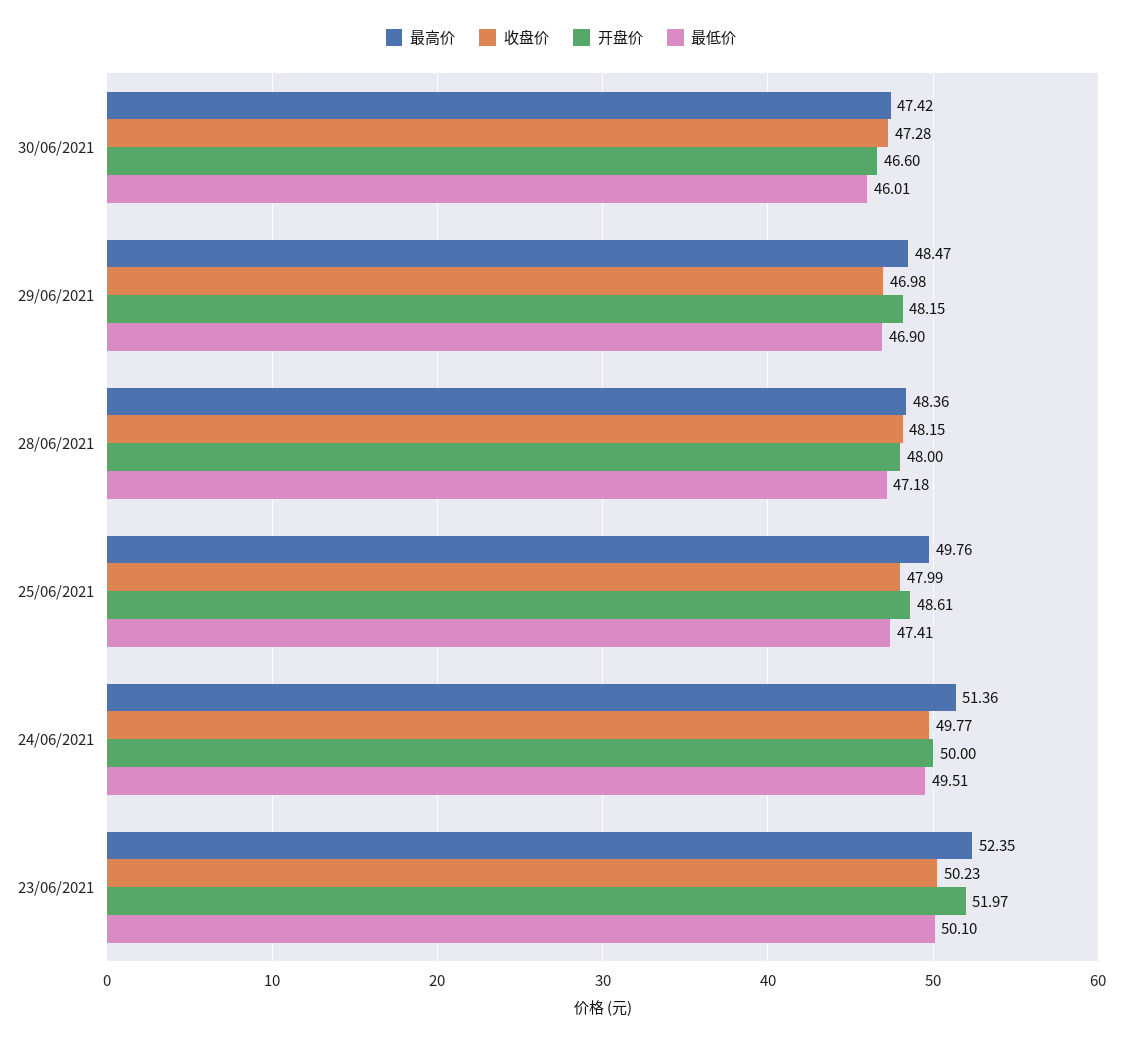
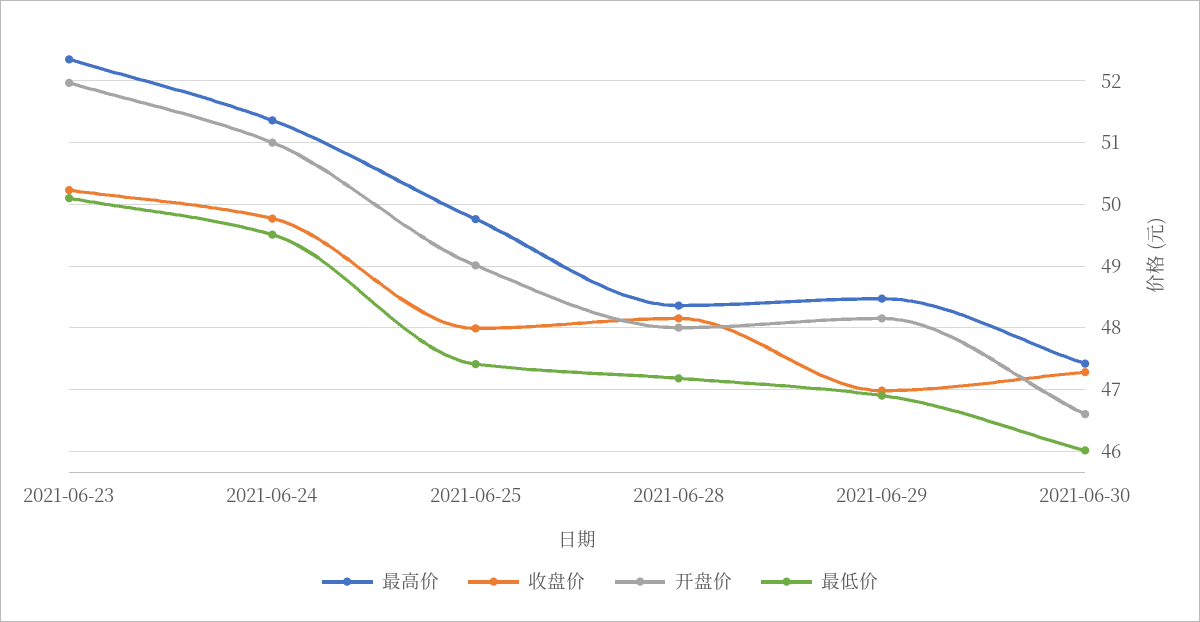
开盘价, 25/06/2021: 48.61 -> 49
开盘价, 24/06/2021: 50 -> 51

